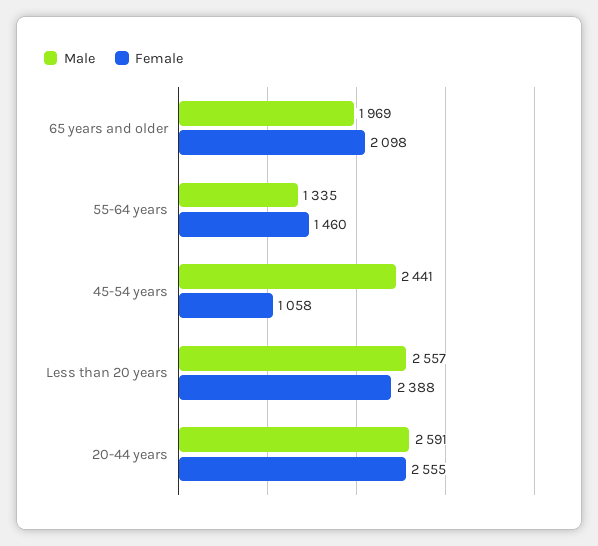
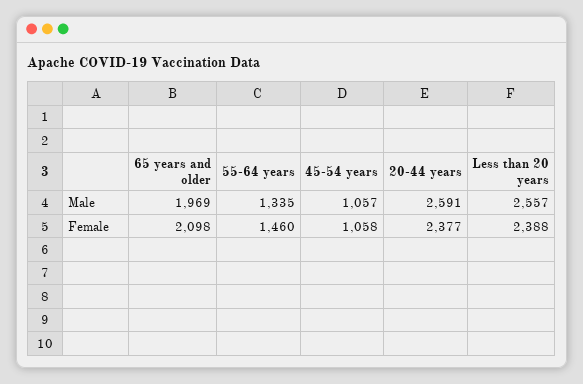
Male, 45-54 years: 2441 -> 1057
Female, 20-44 years: 2555 -> 2377

